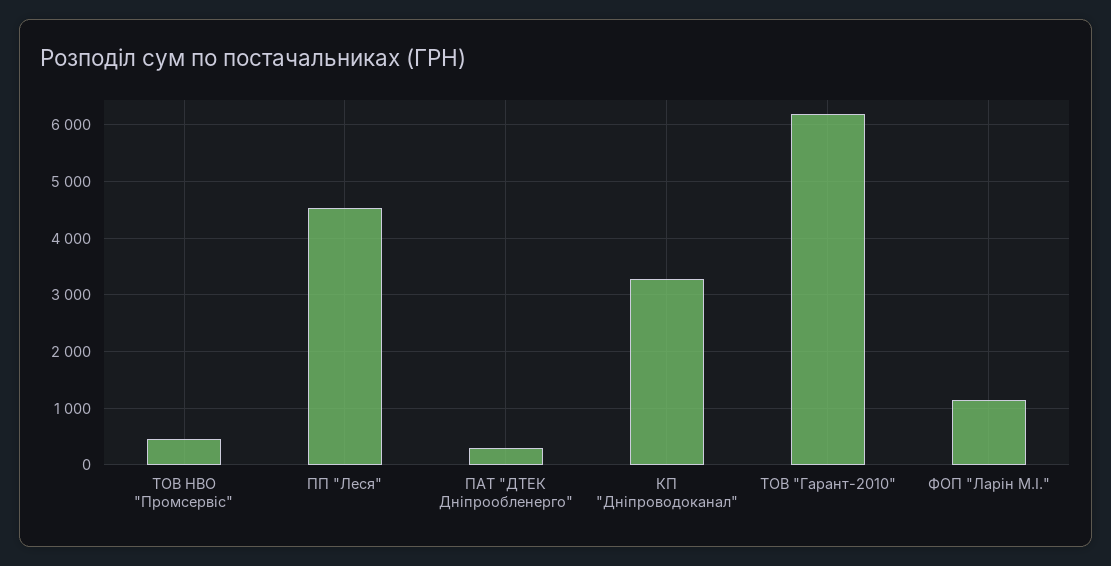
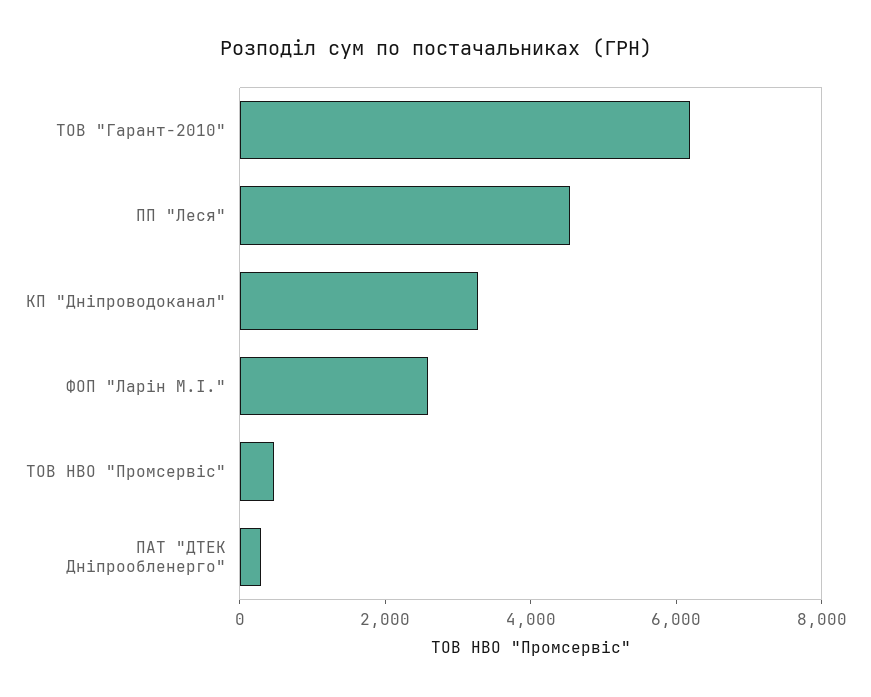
ФОП "Ларін М.І.": 1200 -> 2500

